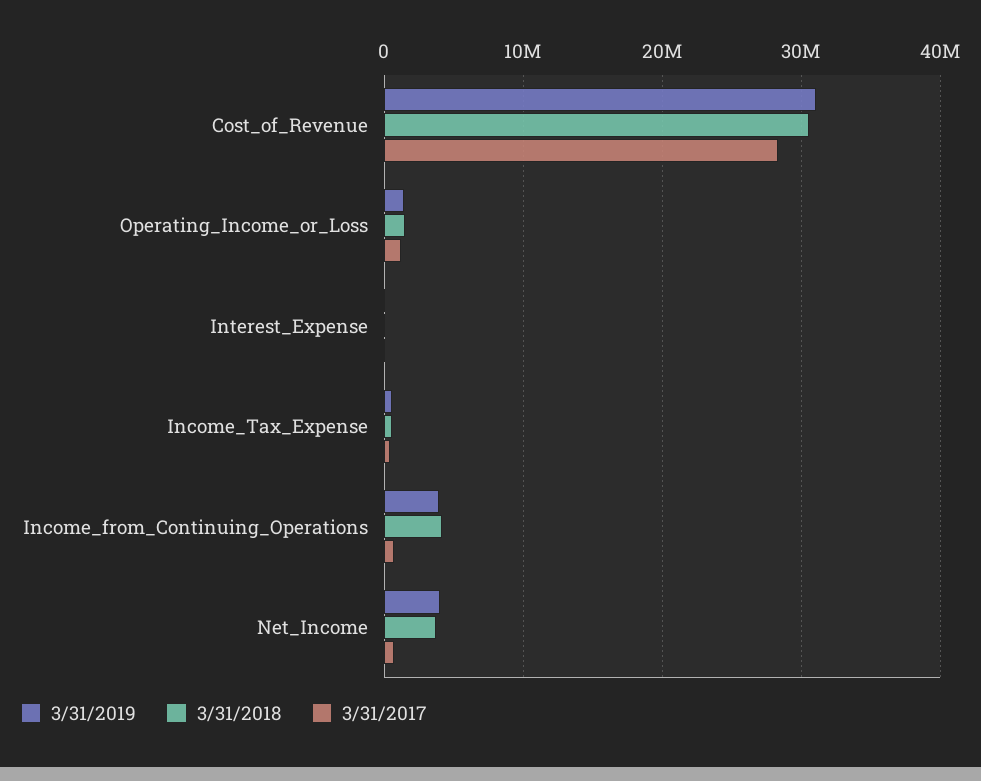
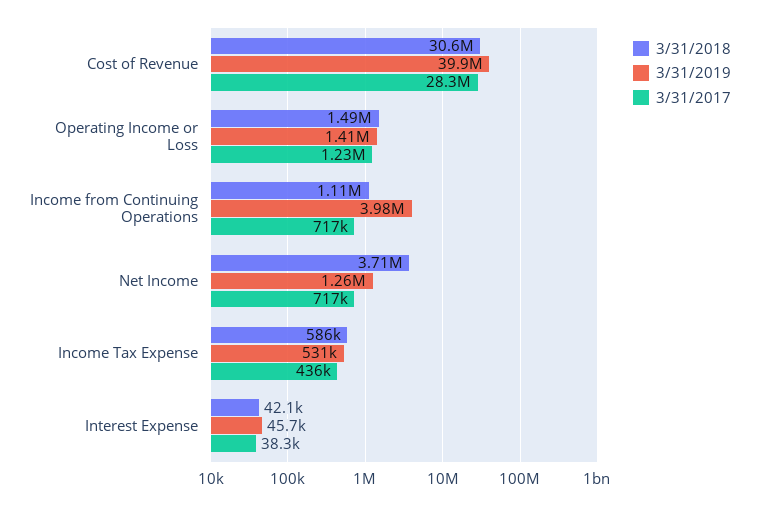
3/31/2019, Cost_of_Revenue: 31000000 -> 39900000
3/31/2018, Income_from_Continuing_Operations: 4000000 -> 1110000
3/31/2019, Net_Income: 4000000 -> 1260000

